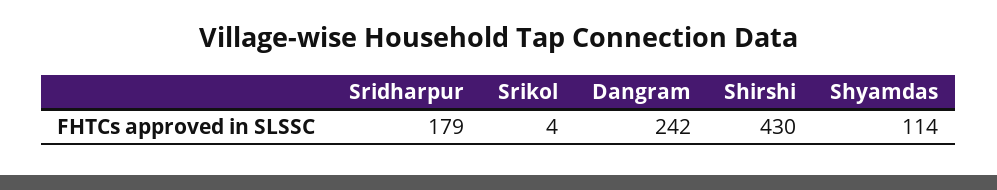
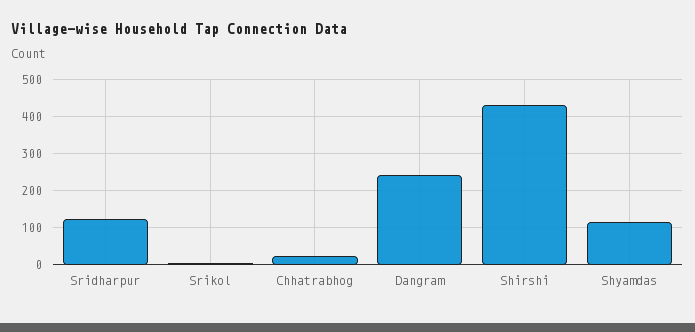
Sridharpur: 179 -> 120
Chhatrabhog: none -> 20

